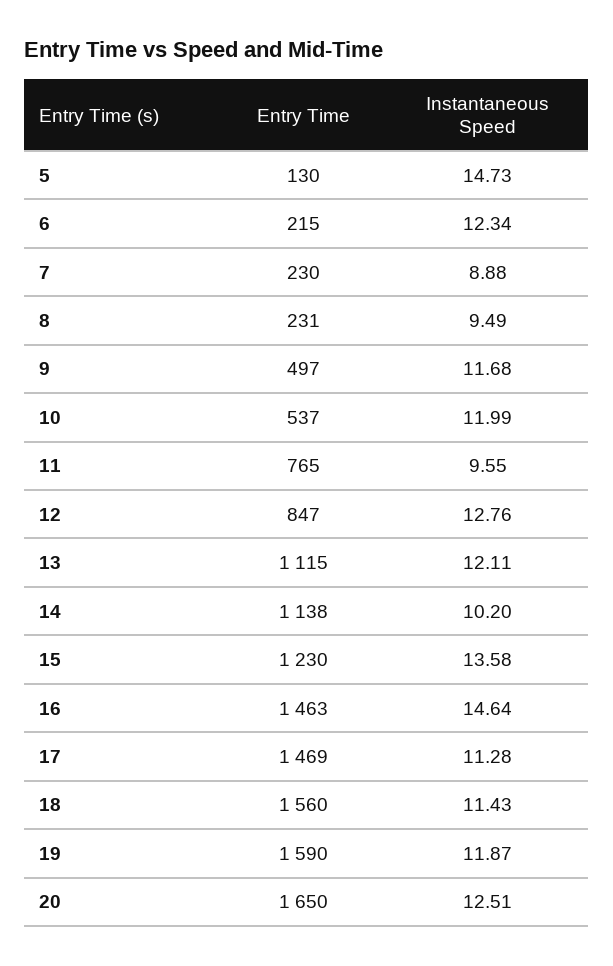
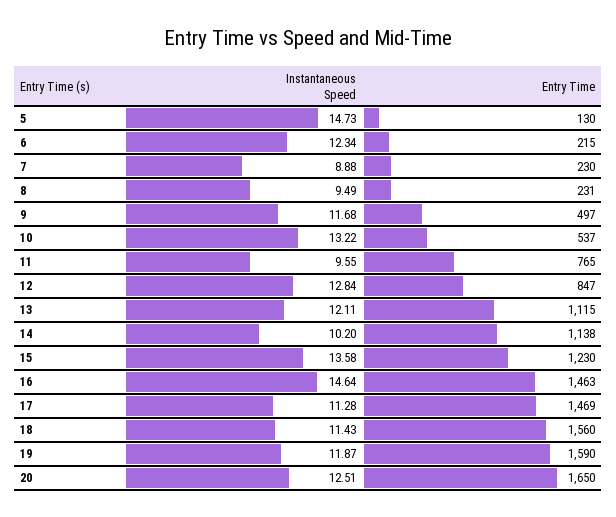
Instantaneous Speed, 10: 11.99 -> 13.22
Instantaneous Speed, 12: 12.76 -> 12.84

